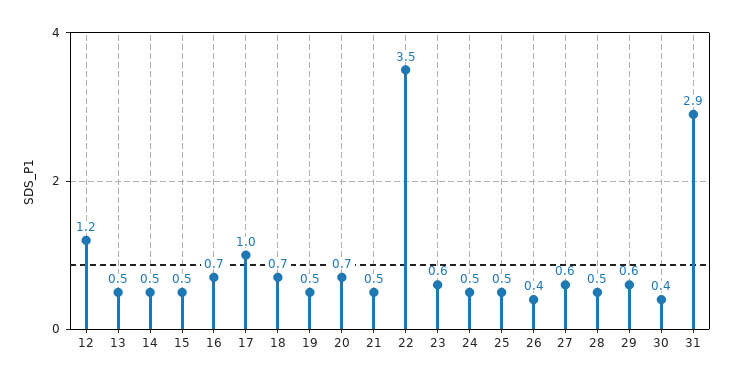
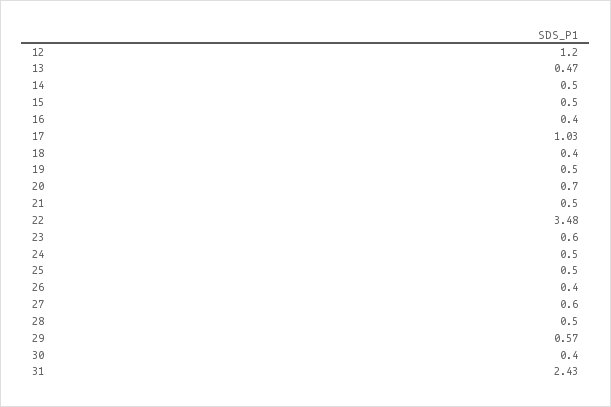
16: 0.7 -> 0.4
18: 0.7 -> 0.4
31: 2.9 -> 2.43

